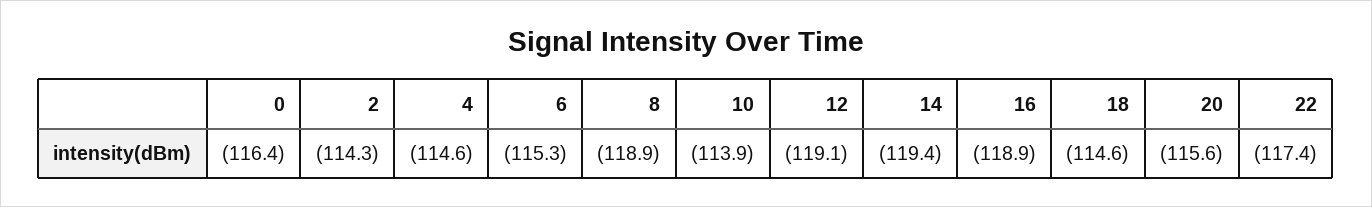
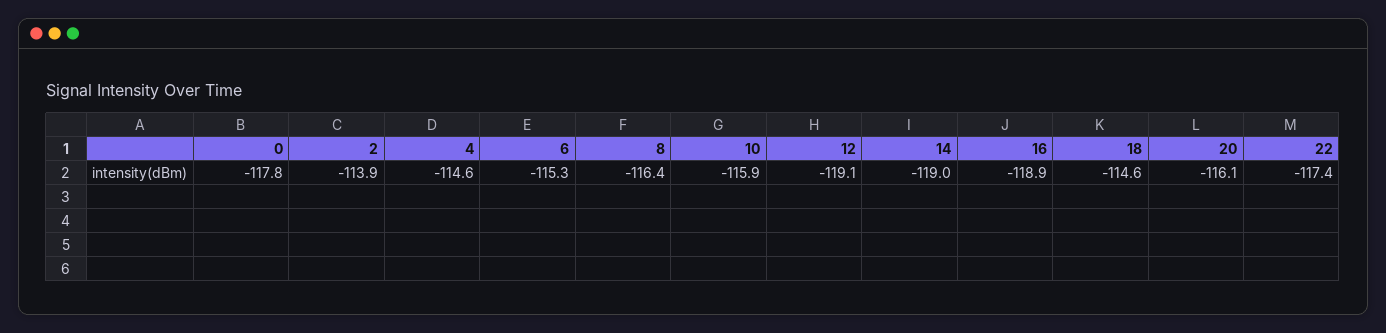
0: -116.4 -> -117.8
2: -114.3 -> -113.9
8: -118.9 -> -116.4
10: -113.9 -> -115.9
14: -119.4 -> -119
20: -115.6 -> -116.1

